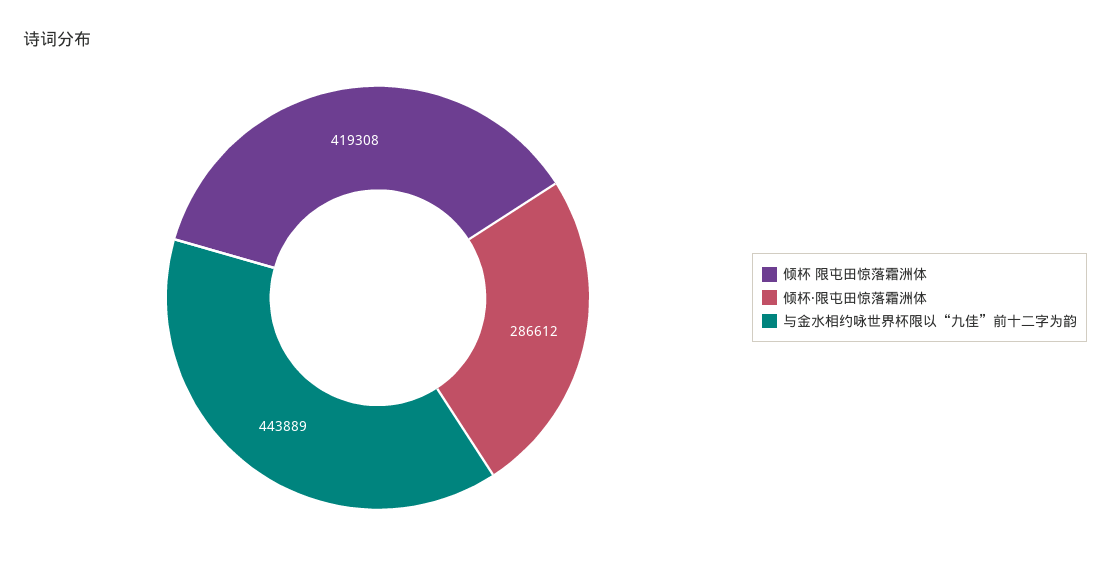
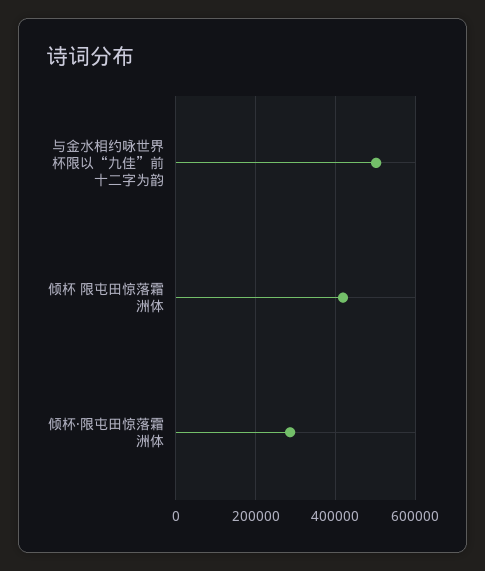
与金水相约咏世界杯限以“九佳”前十二字为韵: 443889 -> 500000

